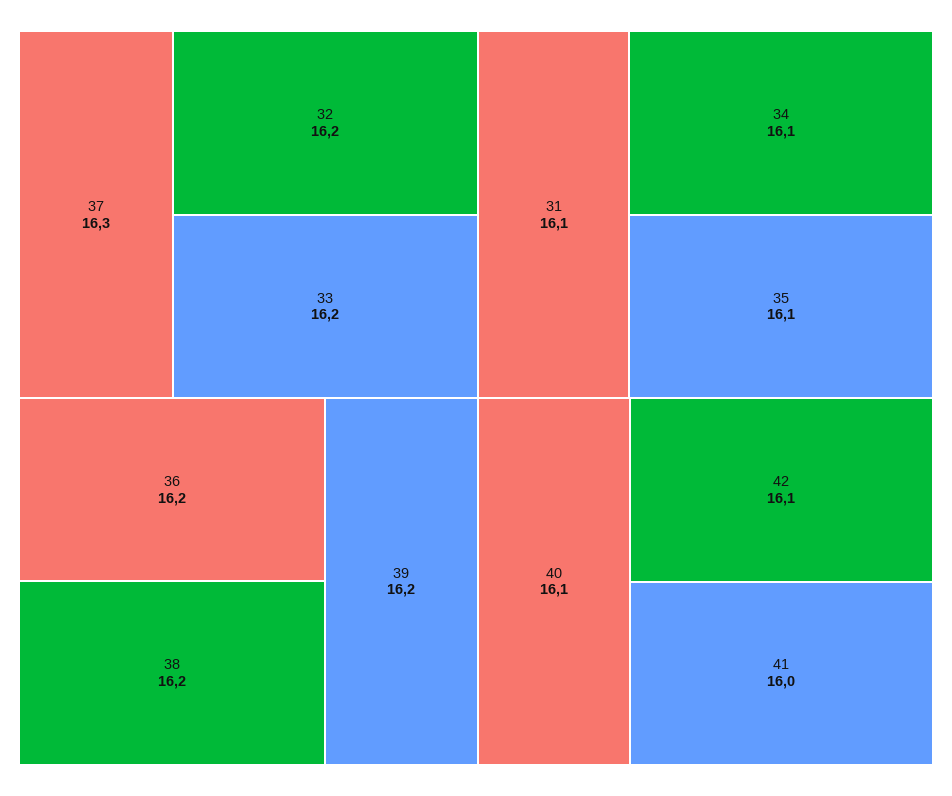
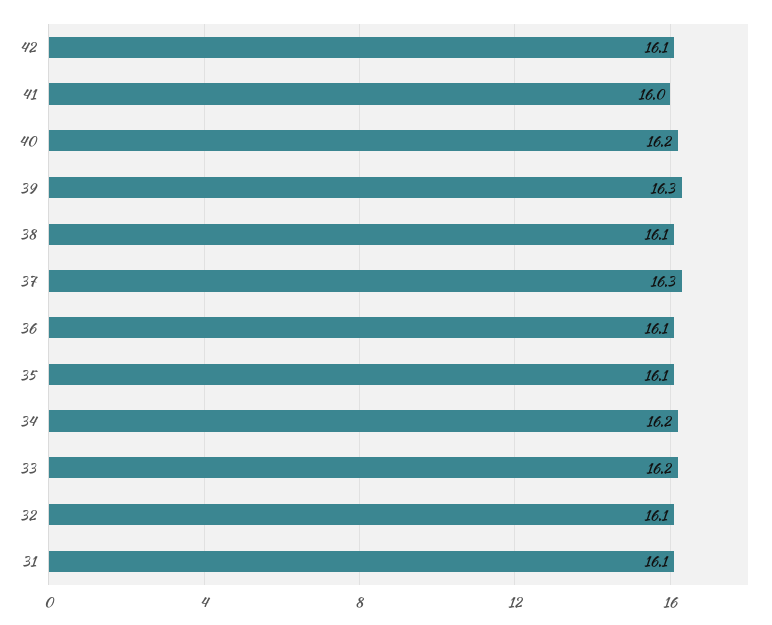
32: 16.2 -> 16.1
36: 16.2 -> 16.1
38: 16.2 -> 16.1
39: 16.2 -> 16.3
34: 16.1 -> 16.2
40: 16.1 -> 16.2

